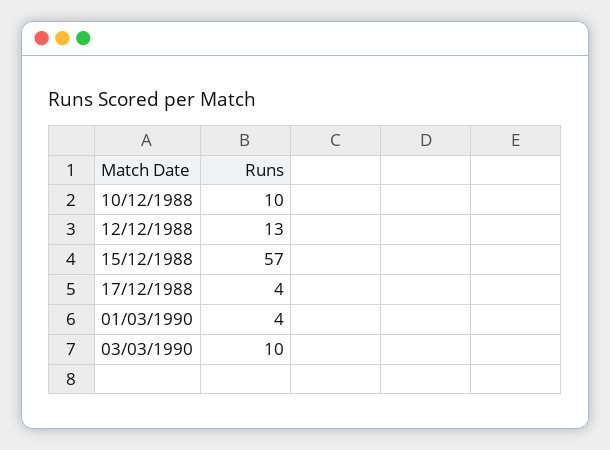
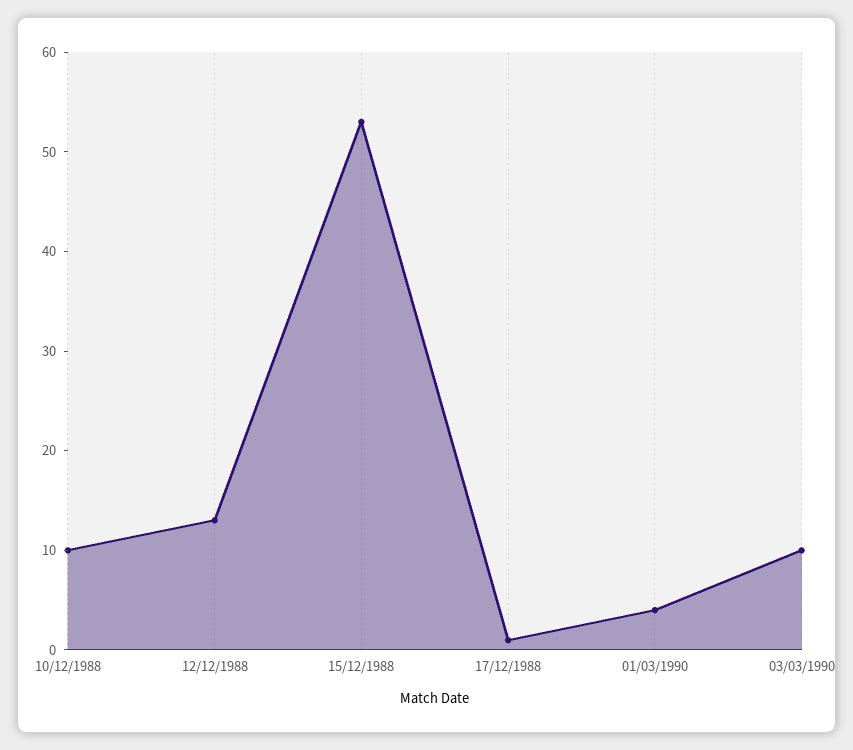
15/12/1988: 57 -> 53
17/12/1988: 4 -> 1

